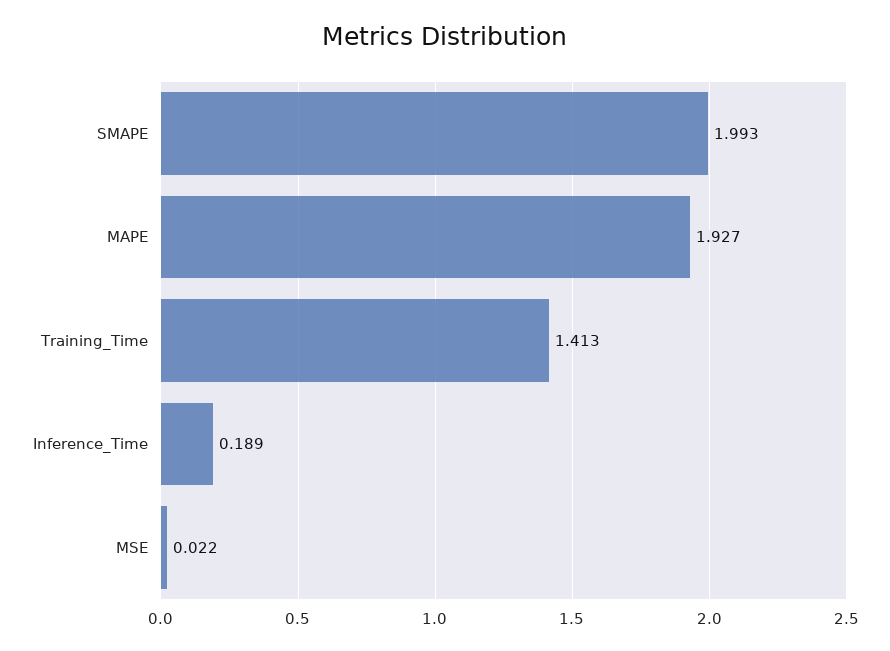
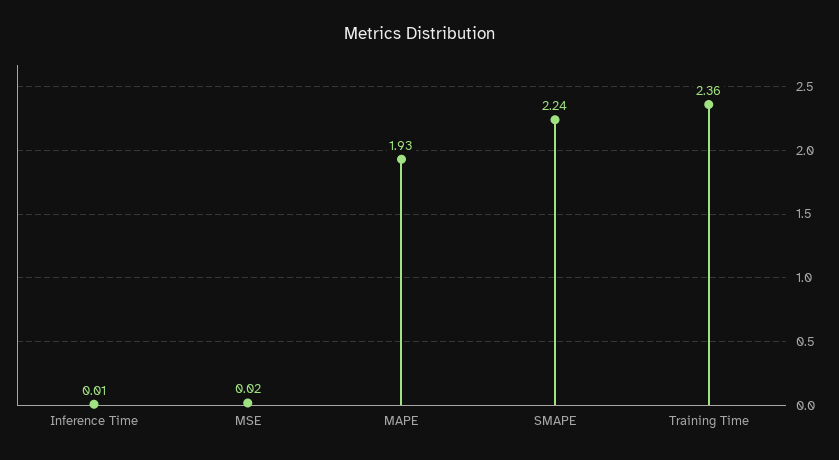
SMAPE: 1.993 -> 2.24
Training_Time: 1.413 -> 2.36
Inference_Time: 0.189 -> 0.01

